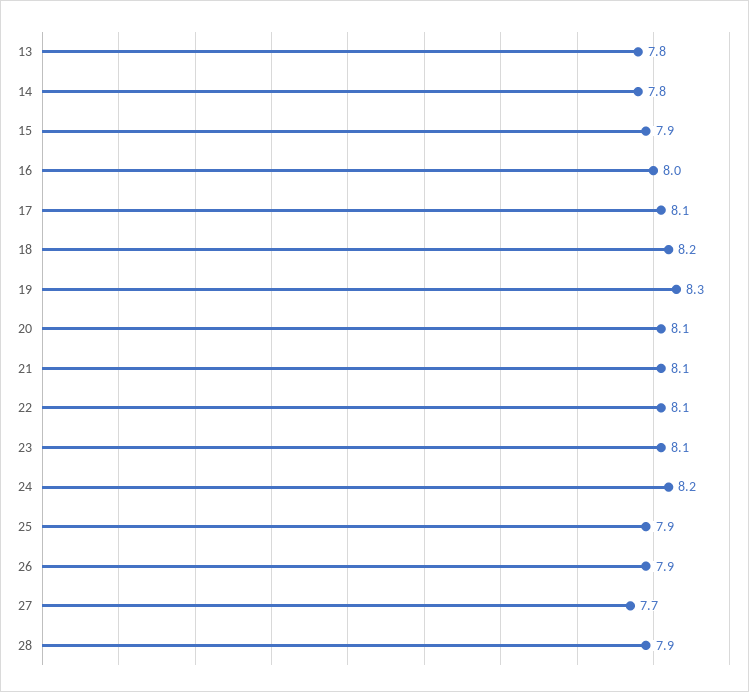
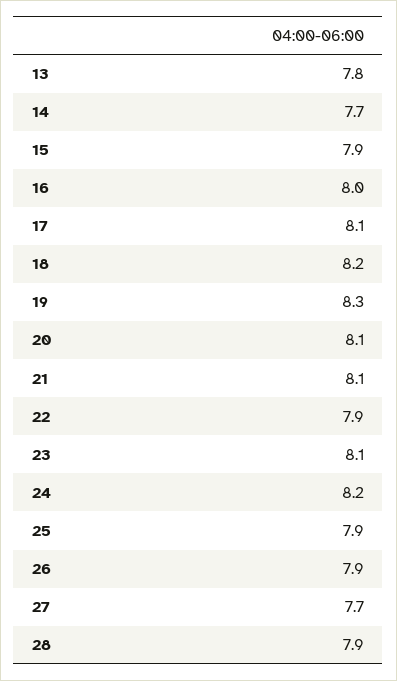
14: 7.8 -> 7.7
22: 8.1 -> 7.9

